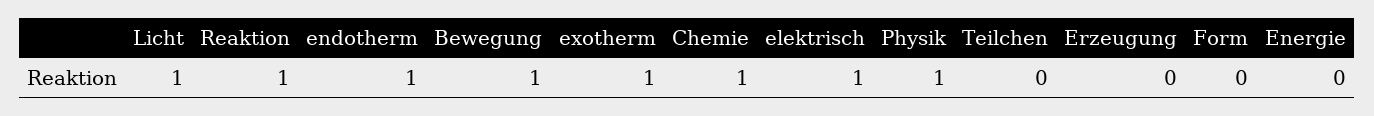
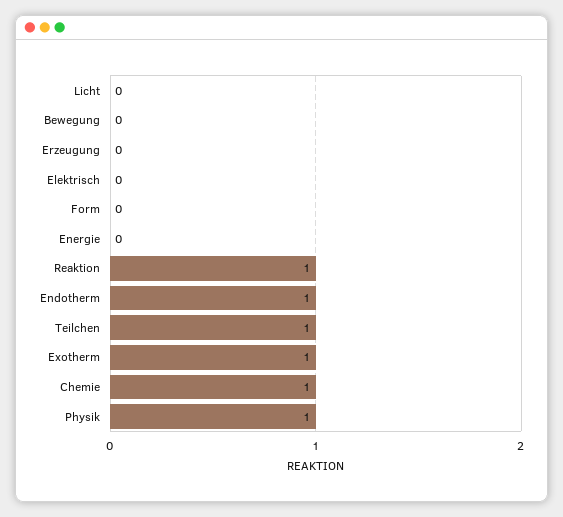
Licht: 1 -> 0
Bewegung: 1 -> 0
elektrisch: 1 -> 0
Teilchen: 0 -> 1

